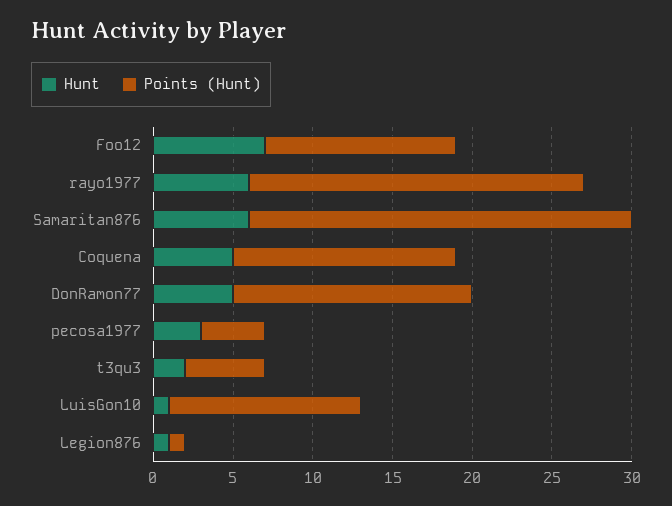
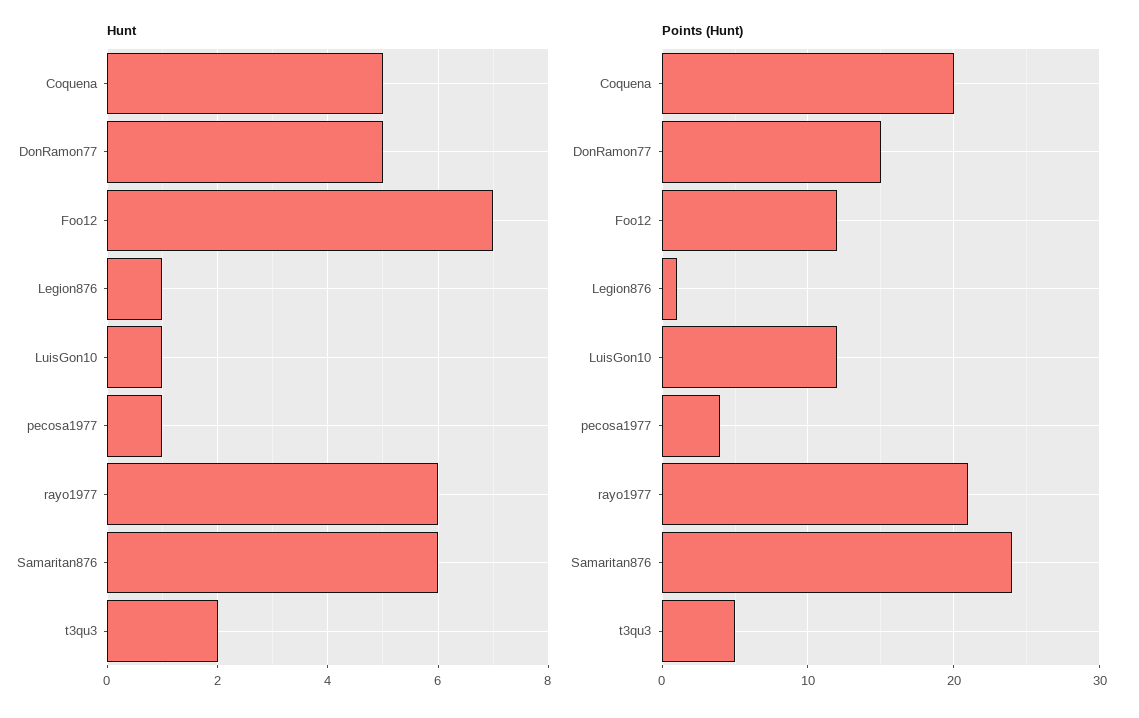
Points (Hunt), Coquena: 14 -> 20
Hunt, pecosa1977: 3 -> 1

